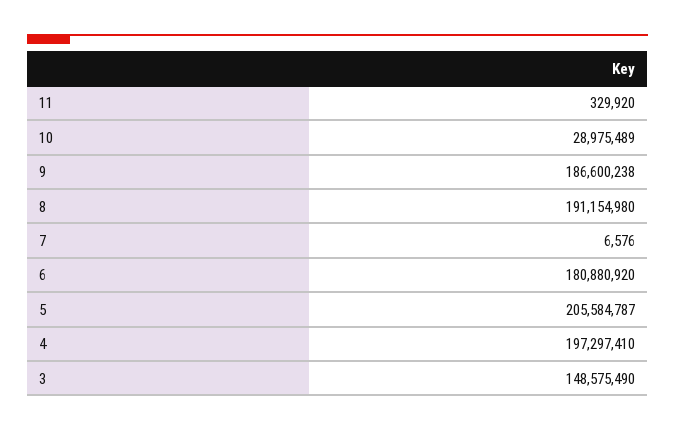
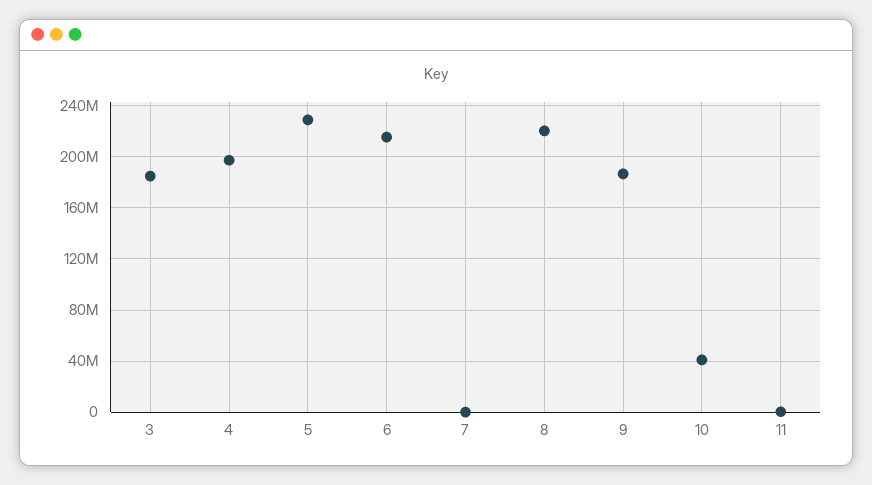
10: 28975489 -> 40000000
8: 191154980 -> 220000000
6: 180880920 -> 215000000
5: 205584787 -> 230000000
3: 148575490 -> 185000000

